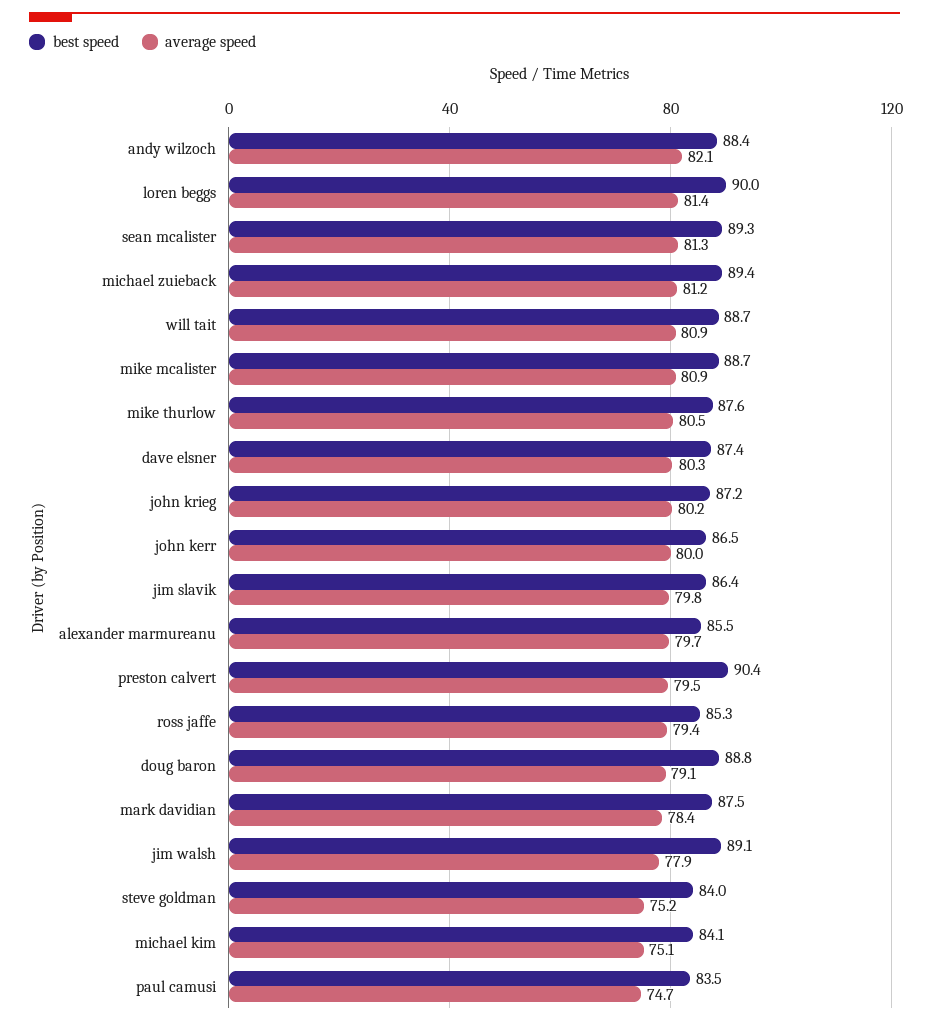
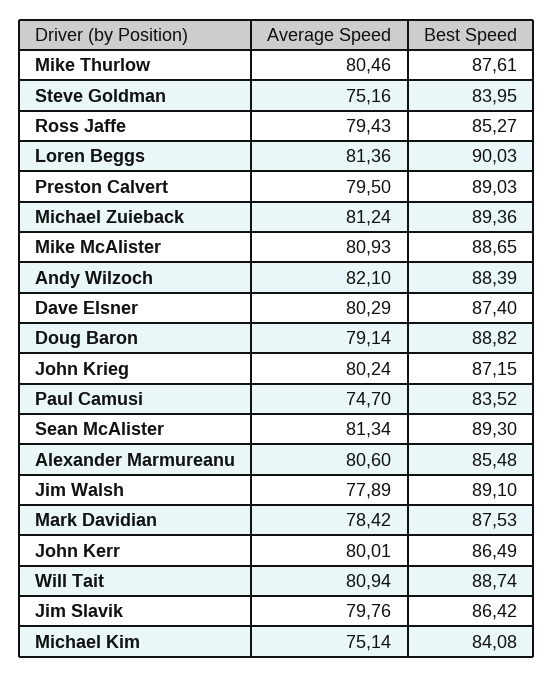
average speed, alexander marmureanu: 79.7 -> 80.6
best speed, preston calvert: 90.4 -> 89.03

